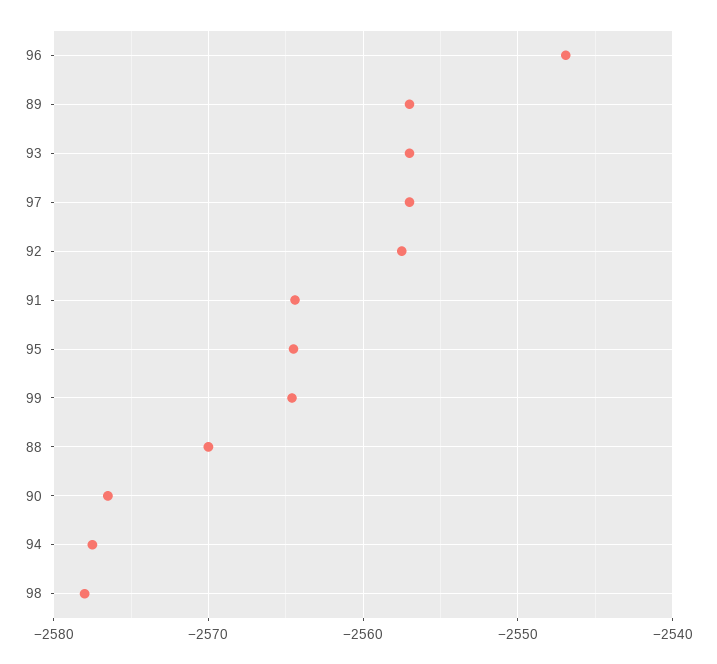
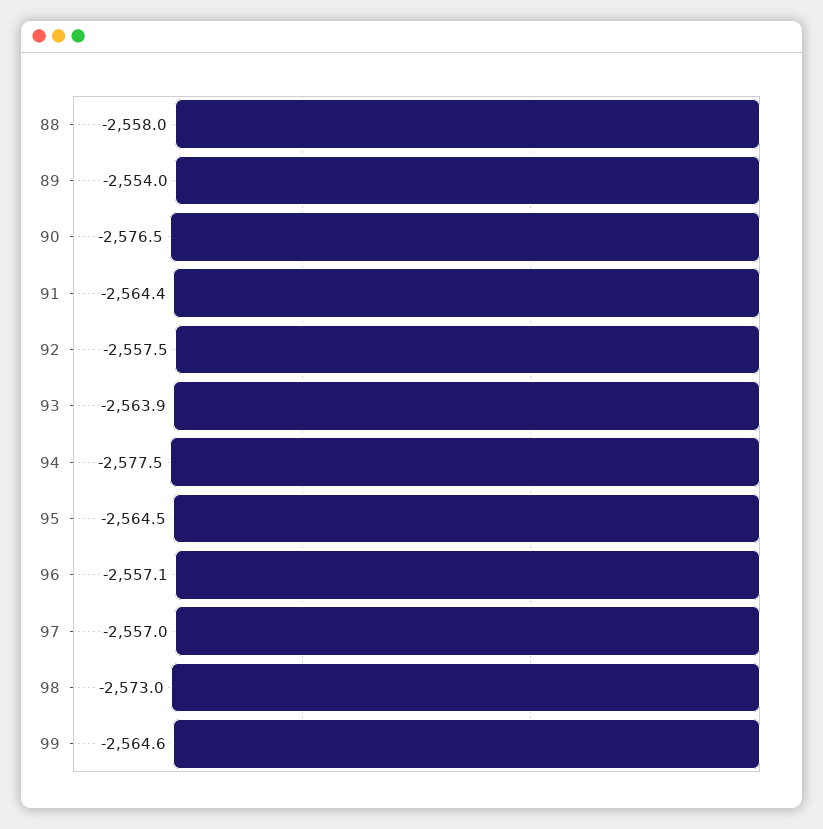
96: -2547 -> -2557.1
89: -2557 -> -2554
93: -2557 -> -2563.9
88: -2570 -> -2558
98: -2578 -> -2573

